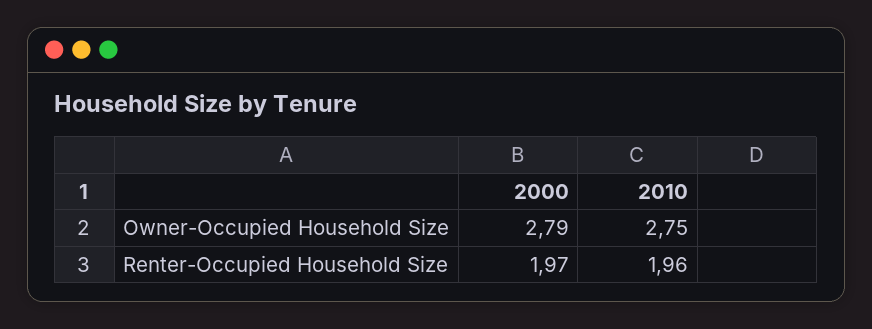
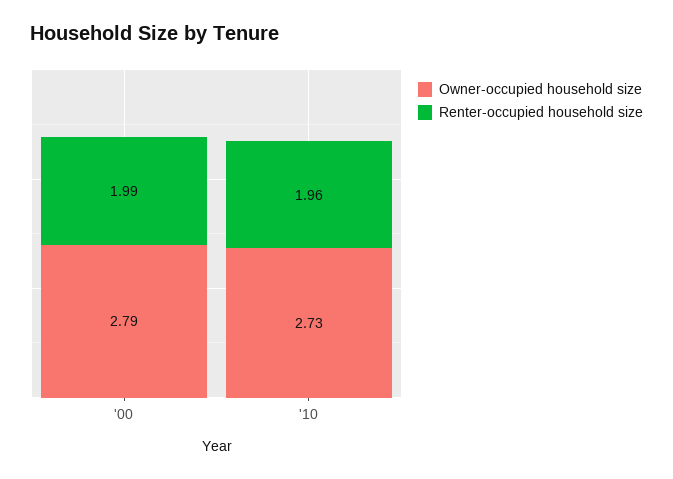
Owner-Occupied Household Size, 2010: 2.75 -> 2.73
Renter-Occupied Household Size, 2000: 1.97 -> 1.99

